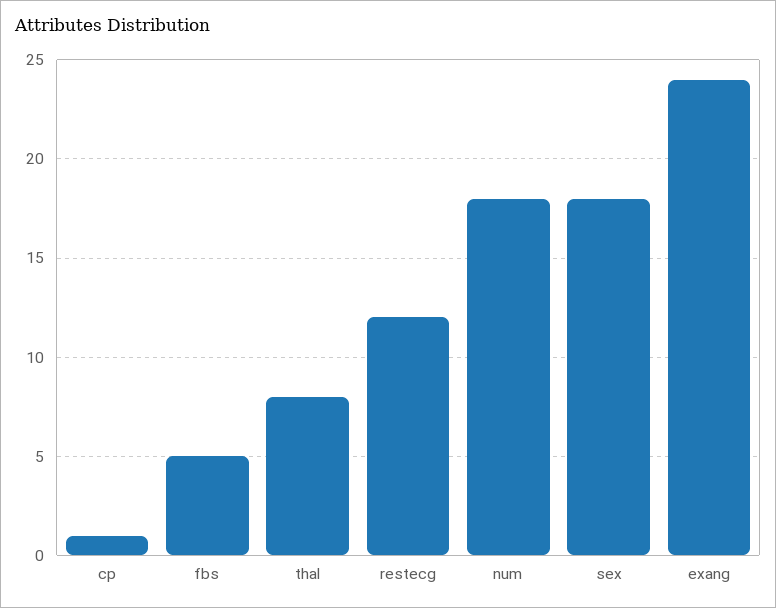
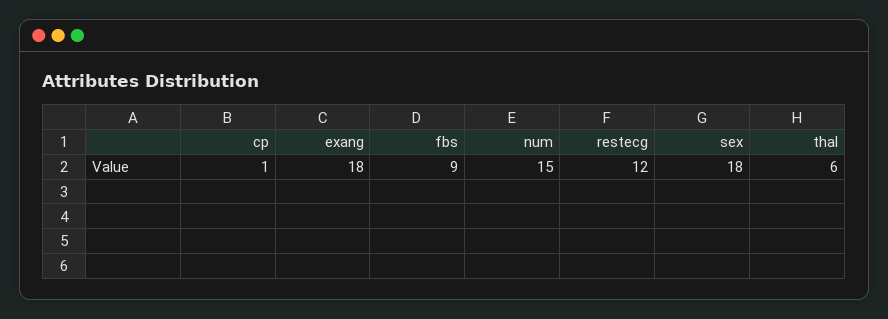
fbs: 5 -> 9
thal: 8 -> 6
num: 18 -> 15
exang: 24 -> 18

